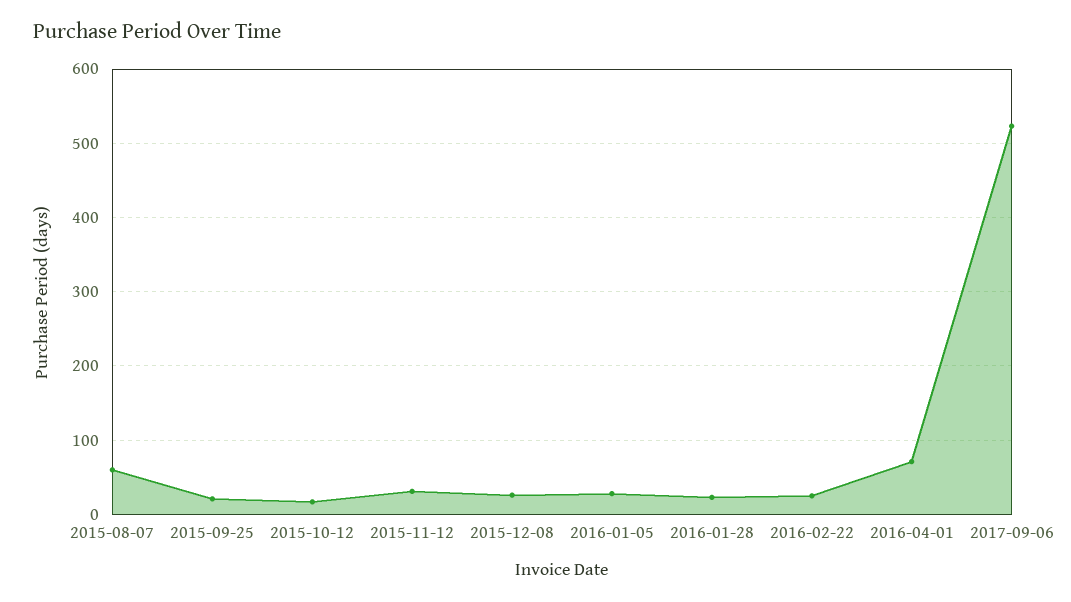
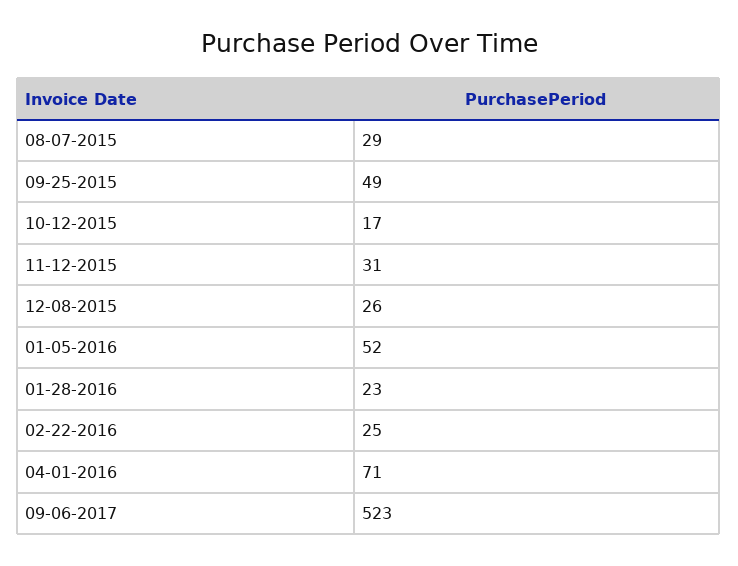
2015-08-07: 60 -> 29
2015-09-25: 20 -> 49
2016-01-05: 30 -> 52

